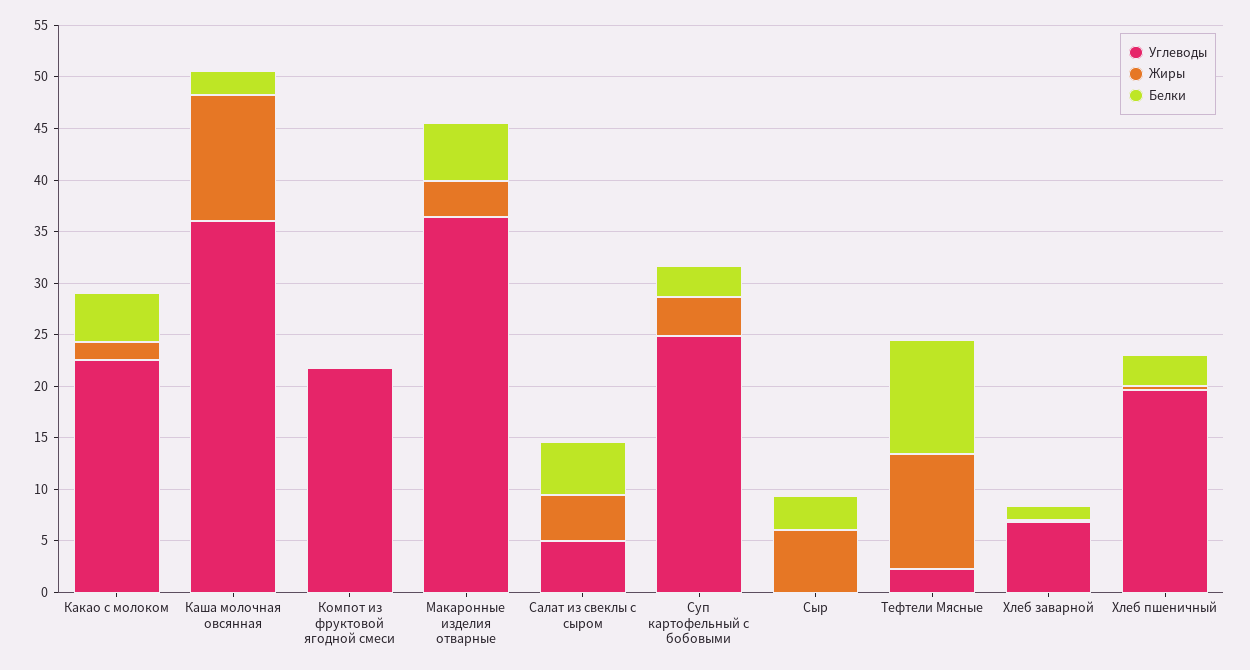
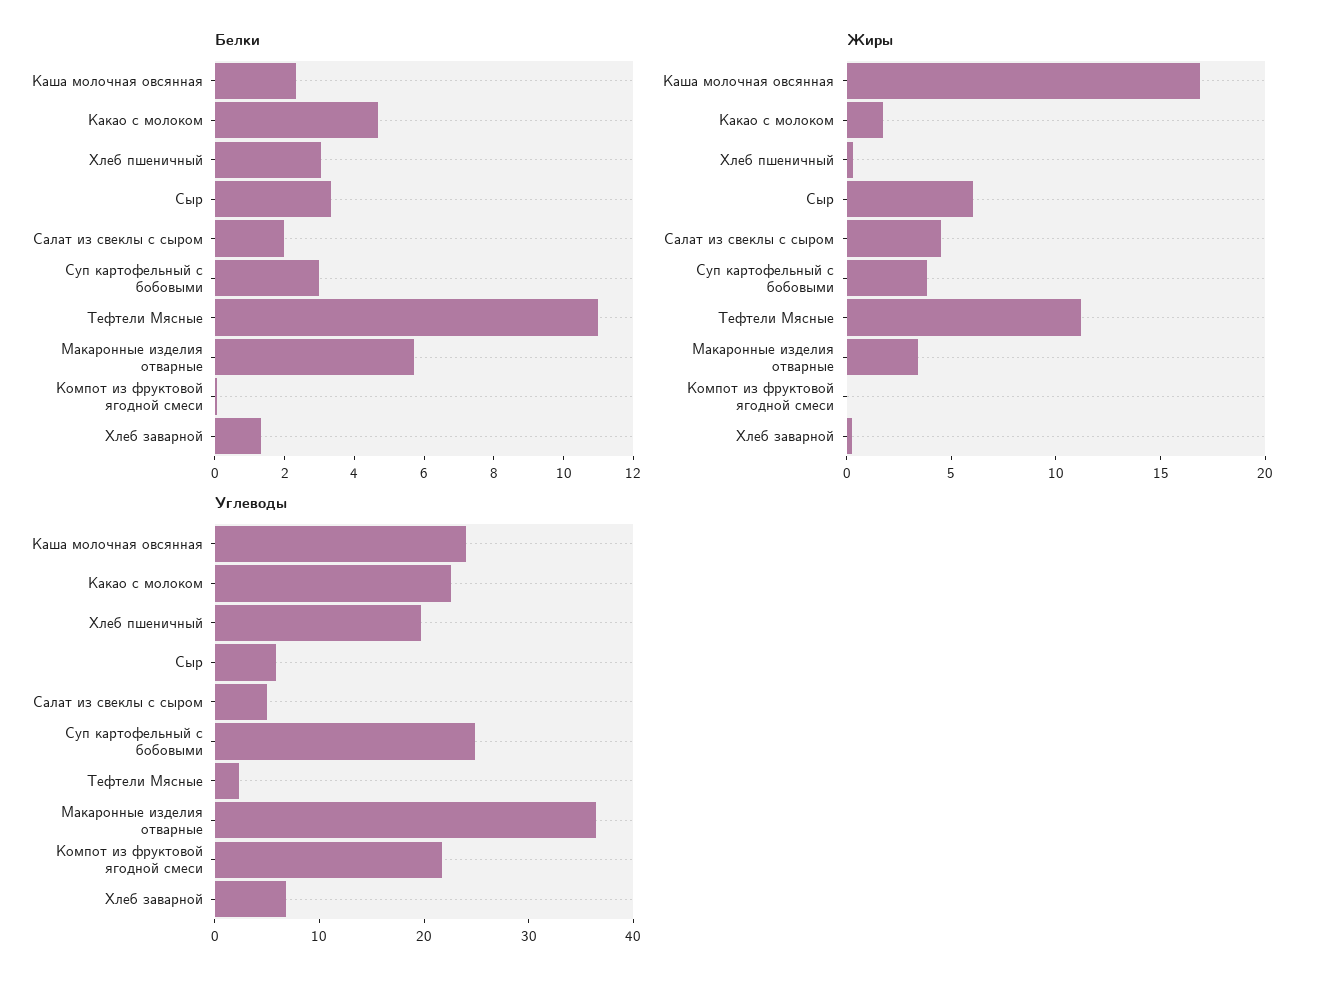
Углеводы, Каша молочная овсянная: 36 -> 24
Жиры, Каша молочная овсянная: 12 -> 17
Белки, Салат из свеклы с сыром: 5 -> 2
Углеводы, Сыр: 0 -> 6

